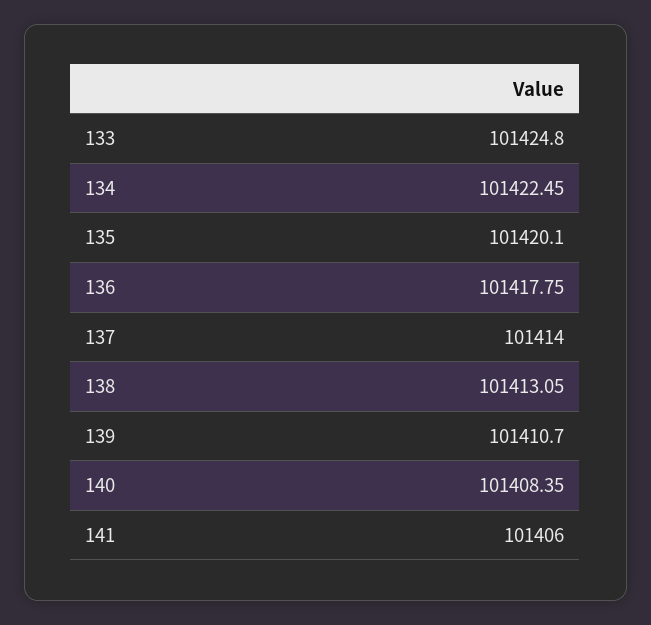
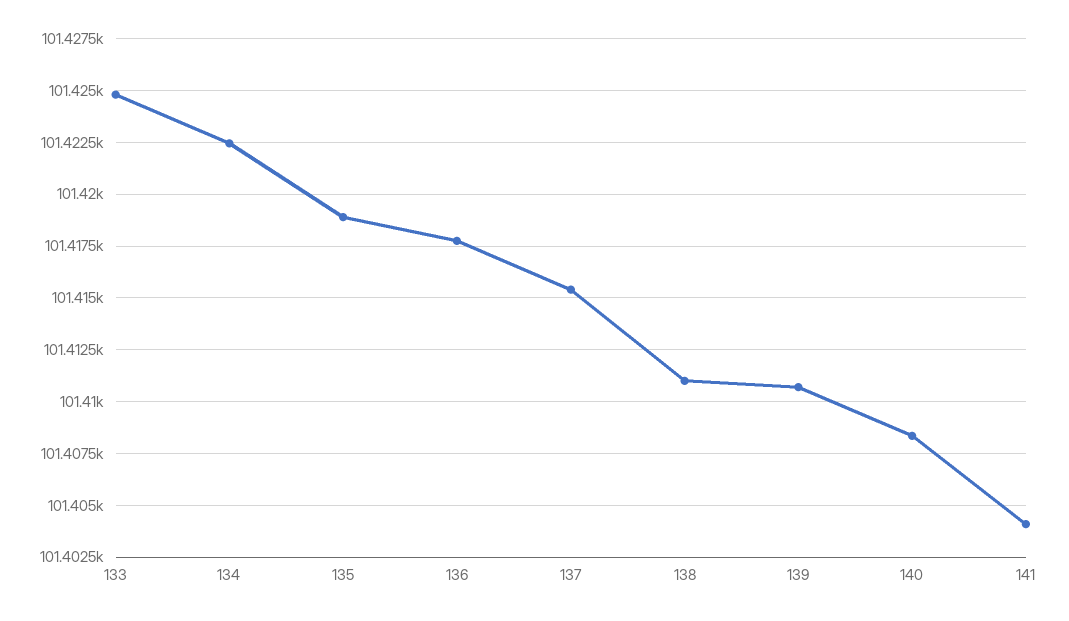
135: 101420.1 -> 101419
137: 101414 -> 101415.5
138: 101413.05 -> 101411
141: 101406 -> 101404

